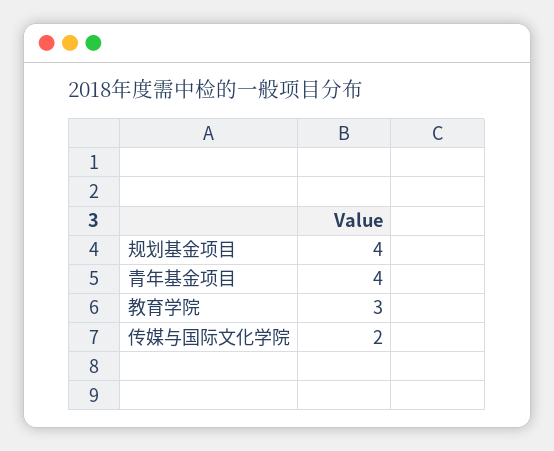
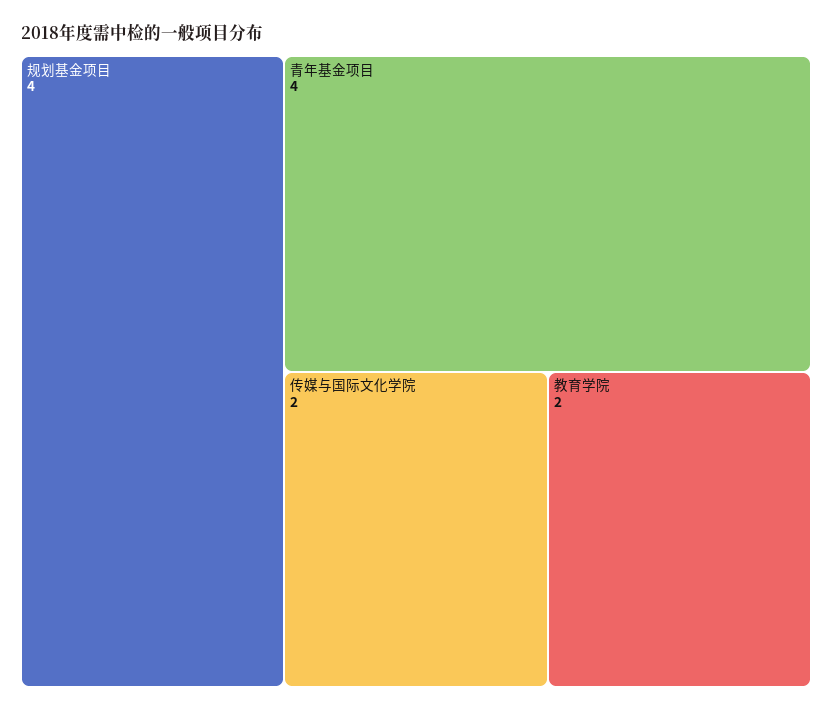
教育学院: 3 -> 2

